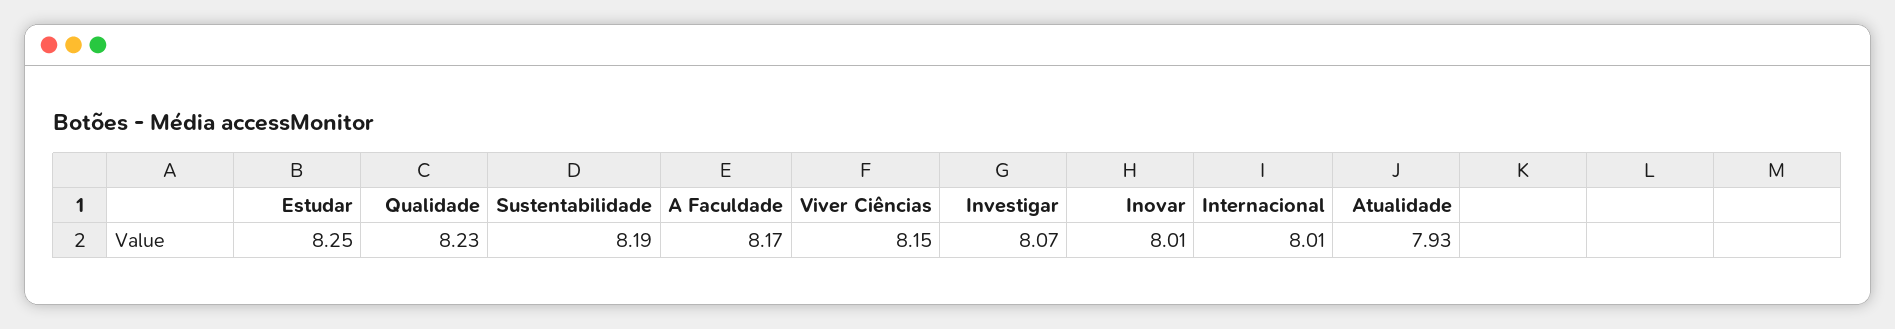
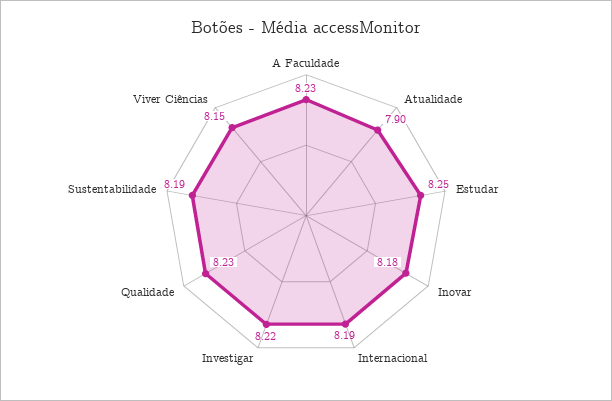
A Faculdade: 8.17 -> 8.23
Investigar: 8.07 -> 8.22
Inovar: 8.01 -> 8.18
Internacional: 8.01 -> 8.19
Atualidade: 7.93 -> 7.9

